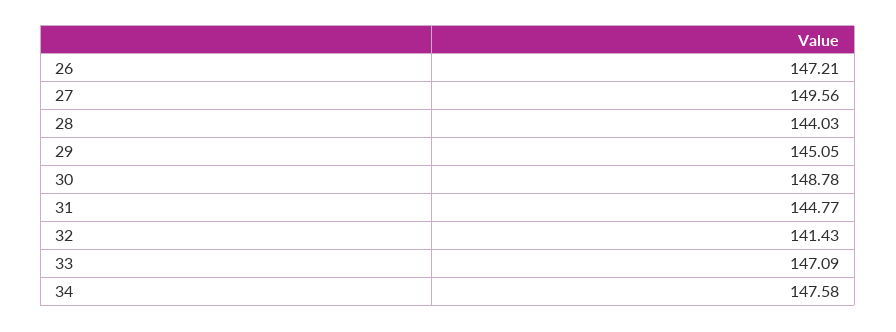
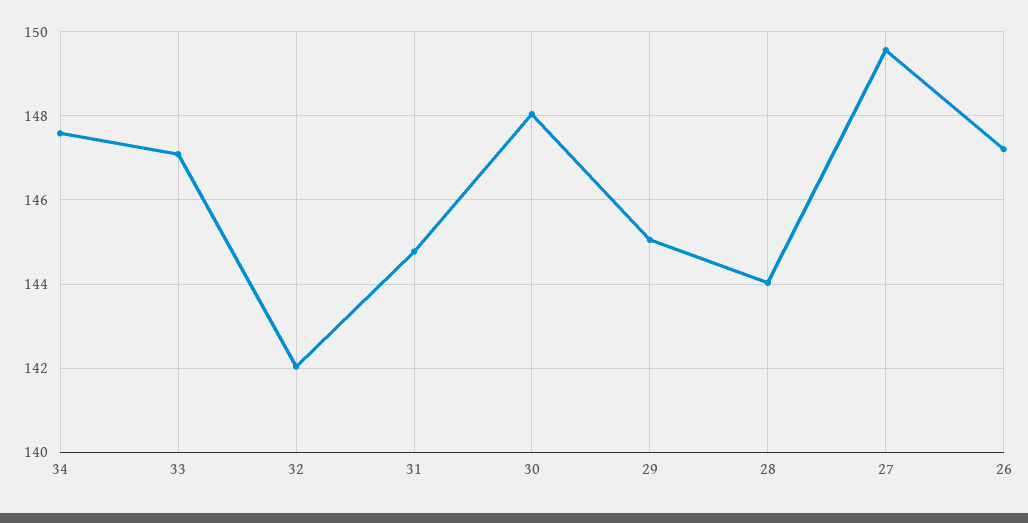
30: 148.78 -> 148
32: 141.43 -> 142

